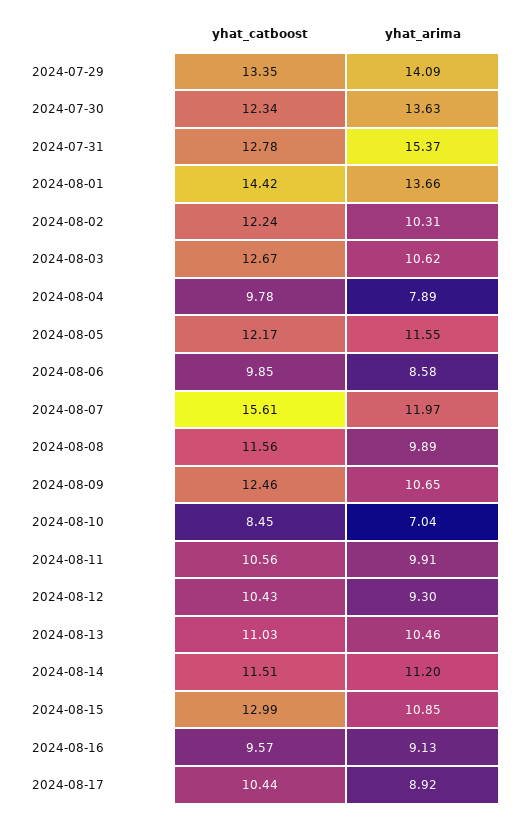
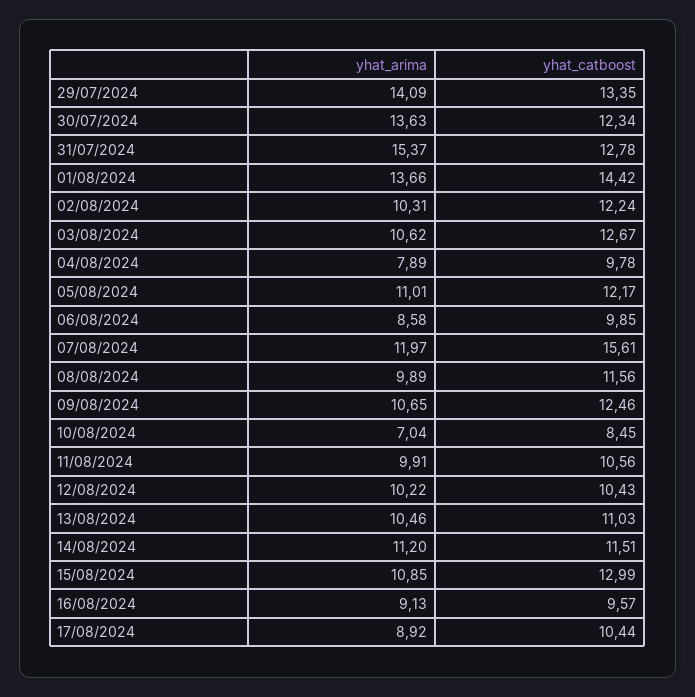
yhat_arima, 2024-08-05: 11.55 -> 11.01
yhat_arima, 2024-08-12: 9.3 -> 10.22

